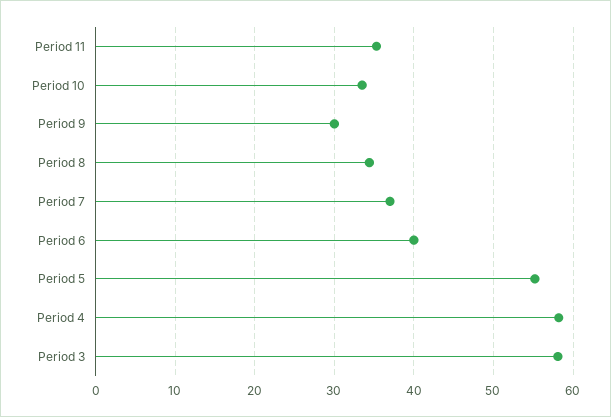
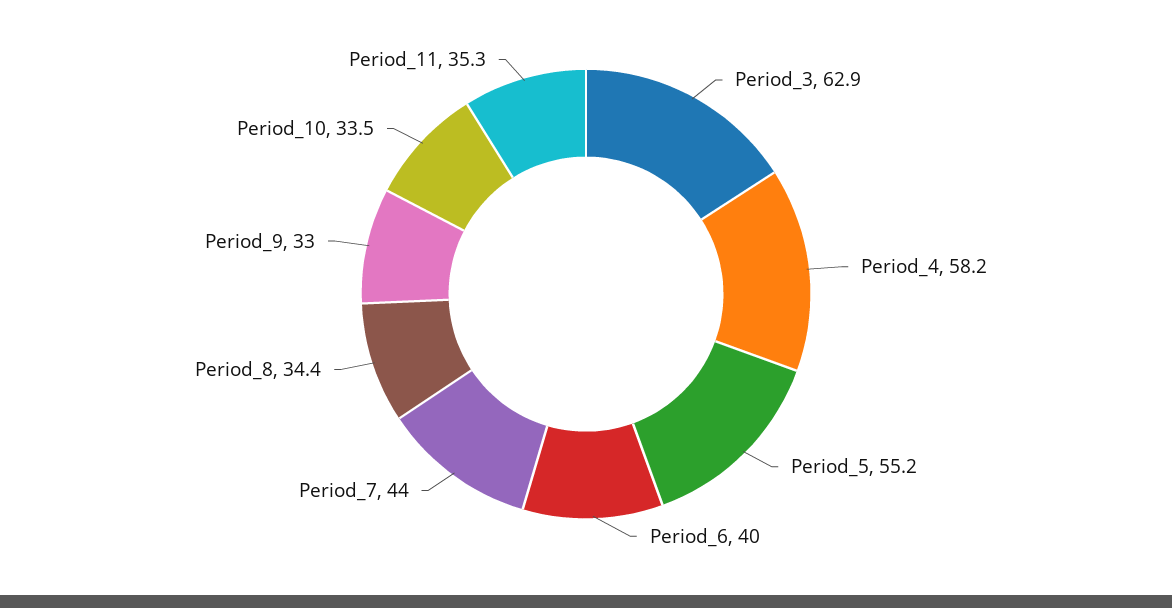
Period 9: 30 -> 33
Period 7: 37 -> 44
Period 3: 58 -> 62.9

